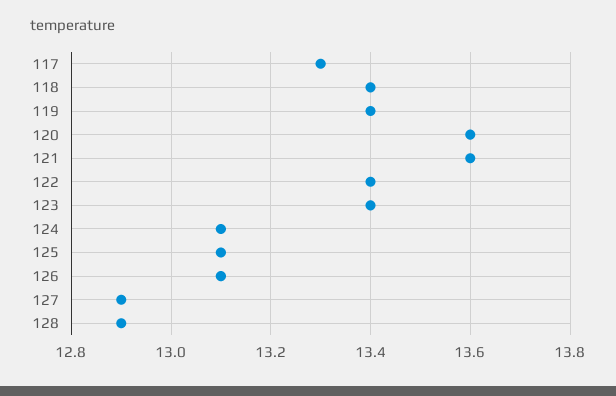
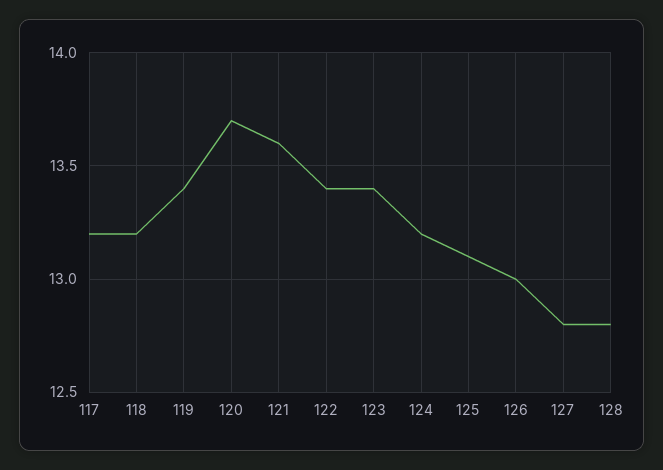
117: 13.3 -> 13.2
118: 13.4 -> 13.2
120: 13.6 -> 13.7
124: 13.1 -> 13.2
126: 13.1 -> 13
127: 12.9 -> 12.8
128: 12.9 -> 12.8

